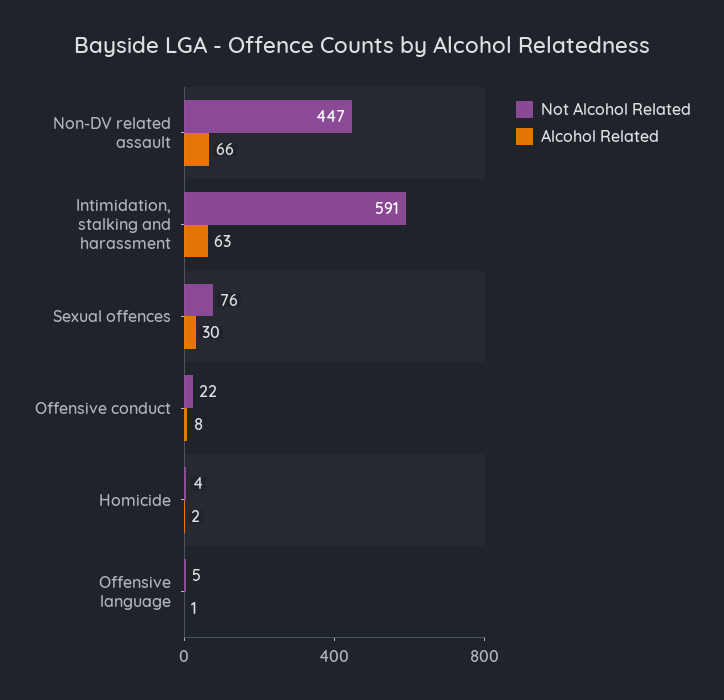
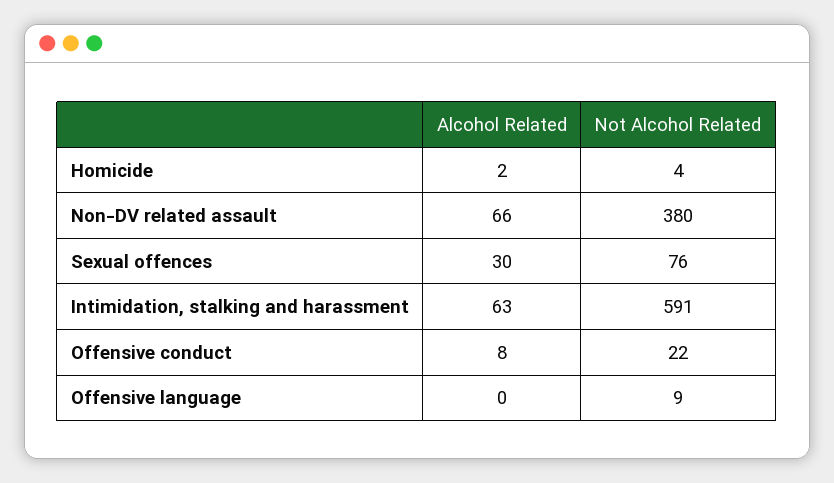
Not Alcohol Related, Non-DV related assault: 447 -> 380
Not Alcohol Related, Offensive language: 5 -> 9
Alcohol Related, Offensive language: 1 -> 0

